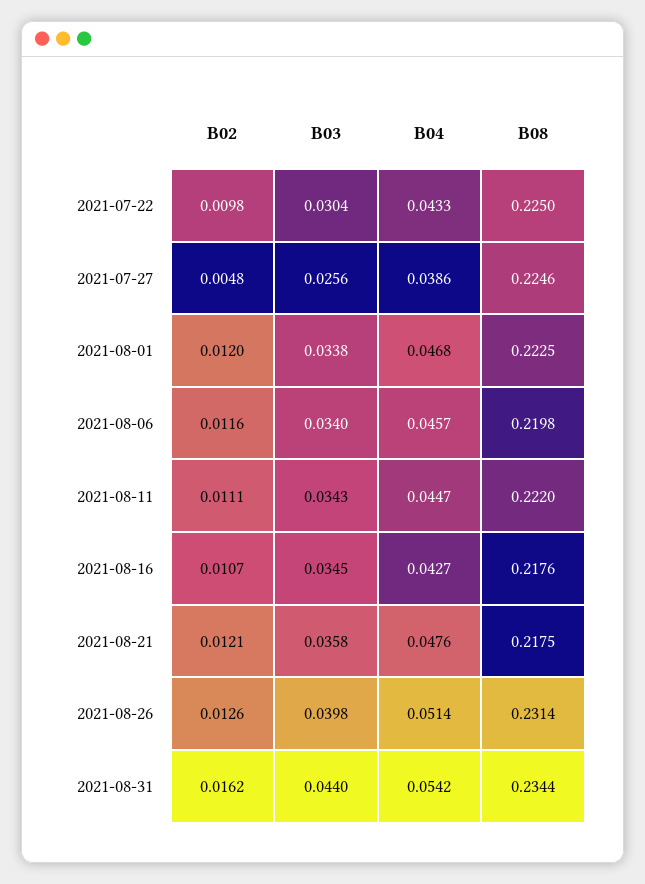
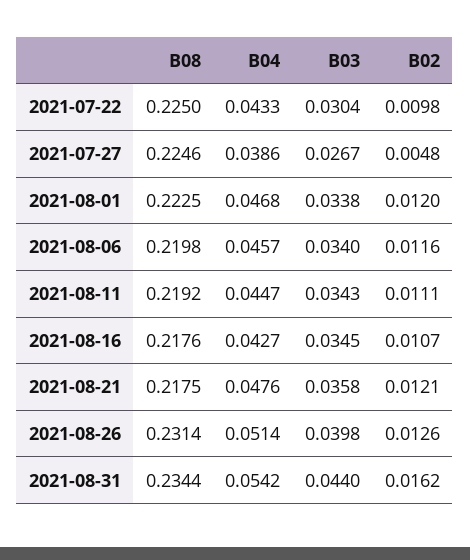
B03, 2021-07-27: 0.0256 -> 0.0267
B08, 2021-08-11: 0.222 -> 0.2192

